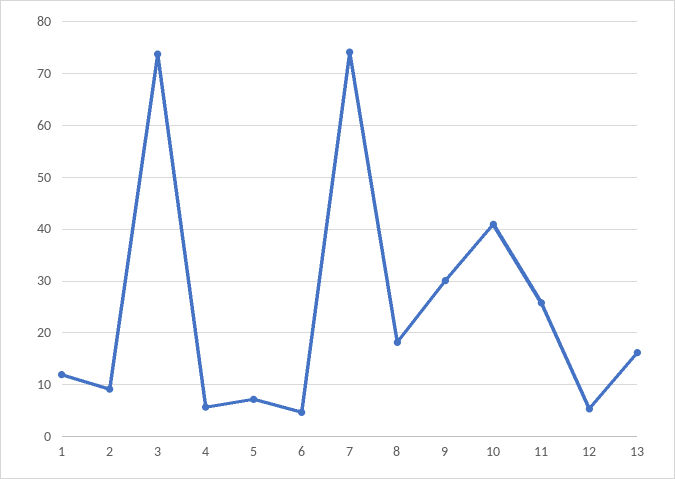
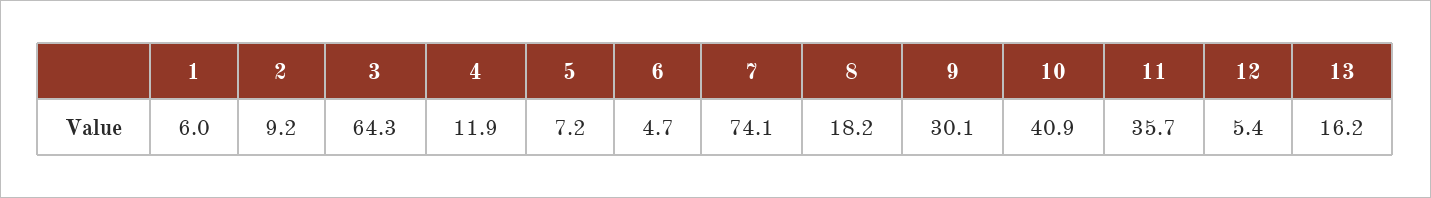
1: 12 -> 6
3: 74 -> 64.3
4: 6 -> 11.9
11: 26 -> 35.7

